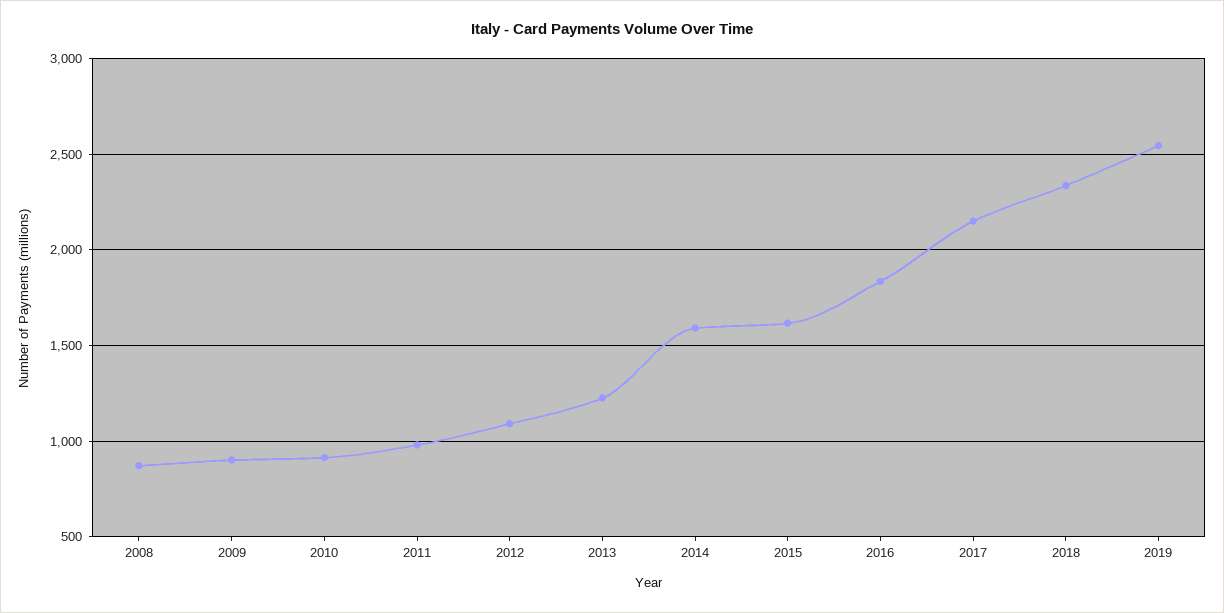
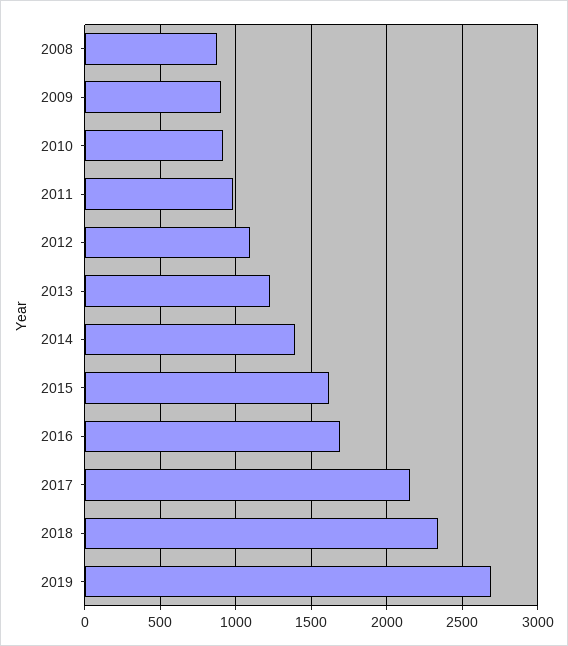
2014: 1600 -> 1400
2016: 1850 -> 1700
2019: 2550 -> 2700

